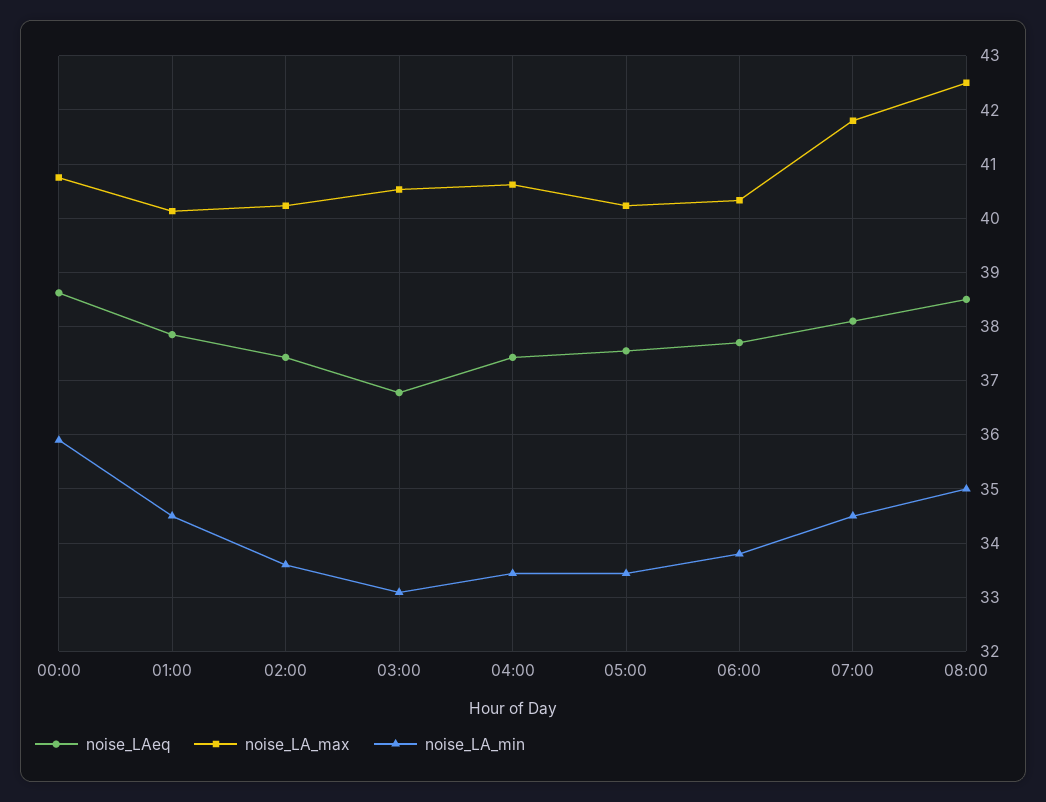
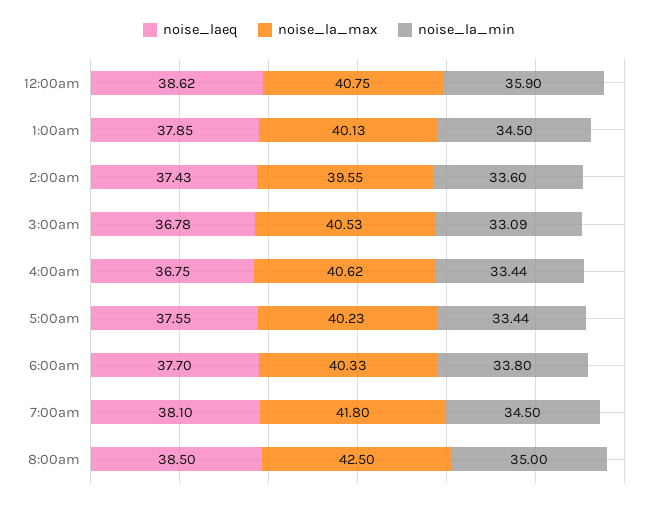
noise_LA_max, 02:00: 40.2 -> 39.55
noise_LAeq, 04:00: 37.4 -> 36.75

